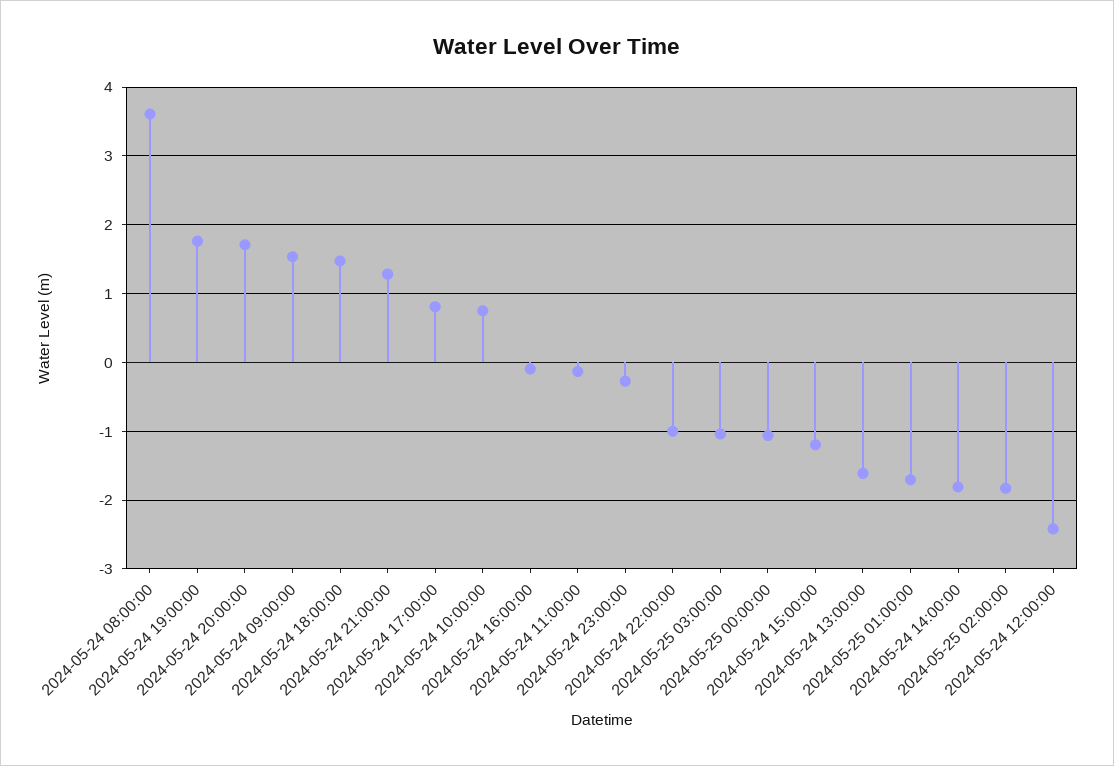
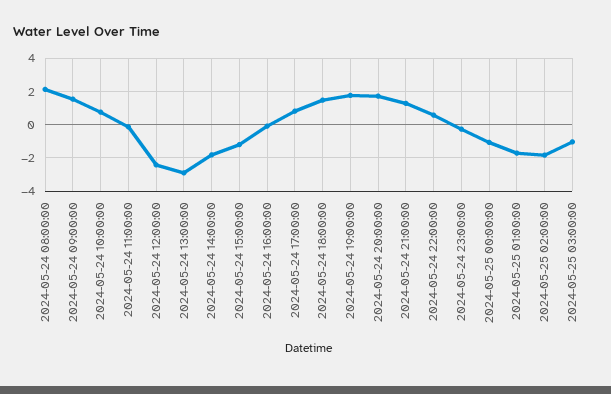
2024-05-24 08:00:00: 3.6 -> 2
2024-05-24 22:00:00: -1 -> 0.5
2024-05-24 13:00:00: -1.6 -> -3

